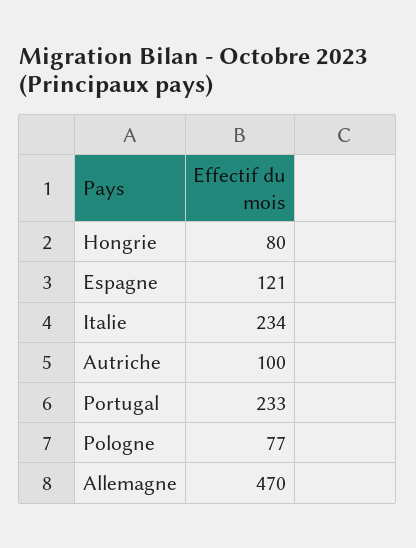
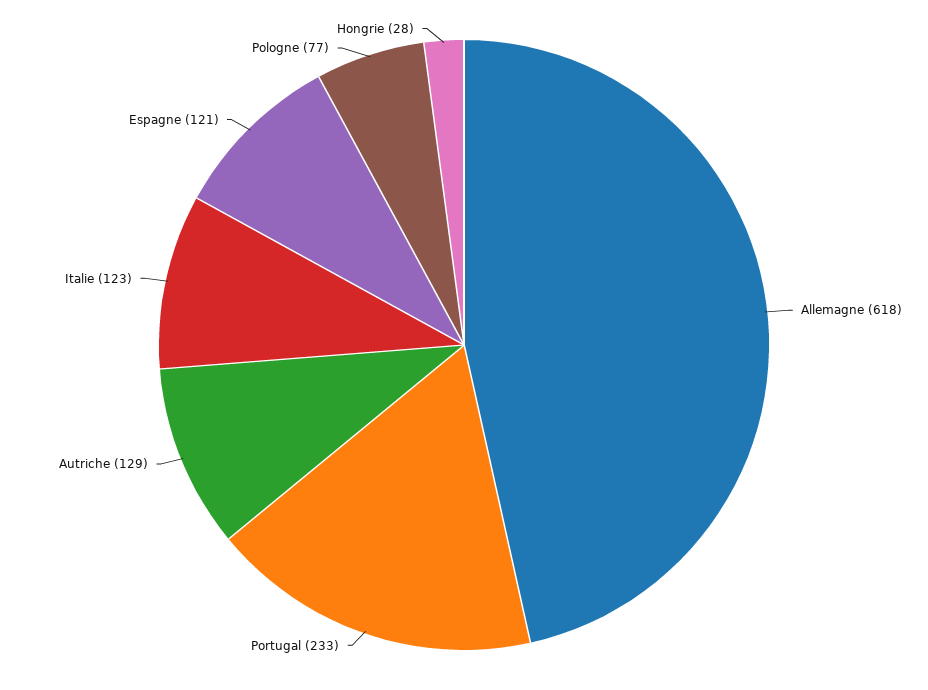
Hongrie: 80 -> 28
Italie: 234 -> 123
Autriche: 100 -> 129
Allemagne: 470 -> 618

